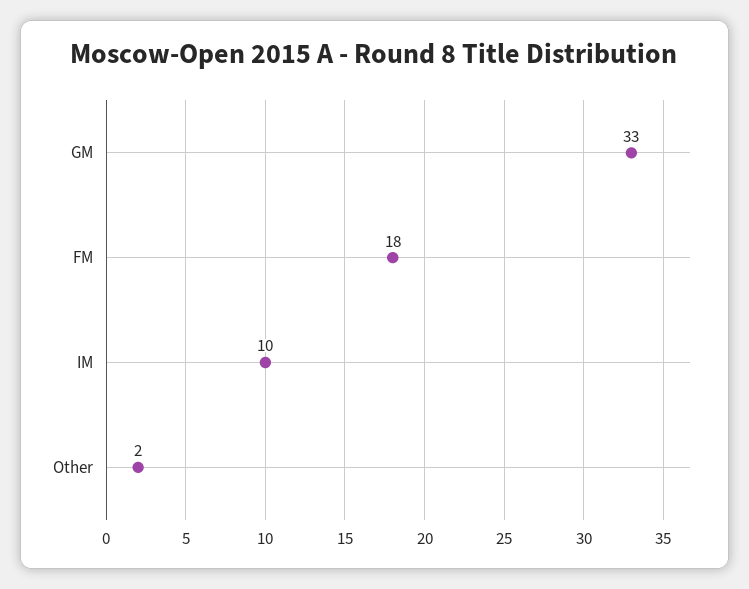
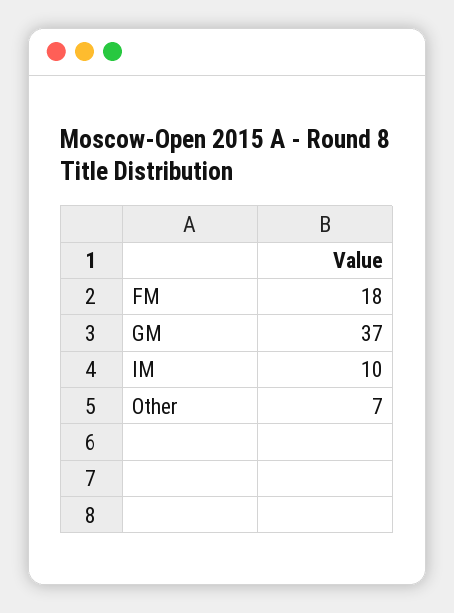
GM: 33 -> 37
Other: 2 -> 7

